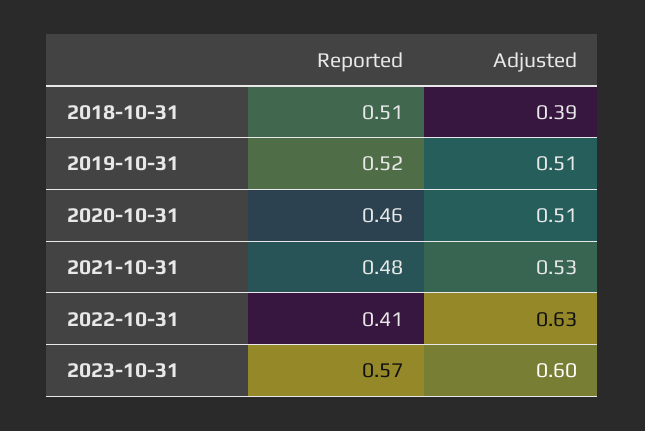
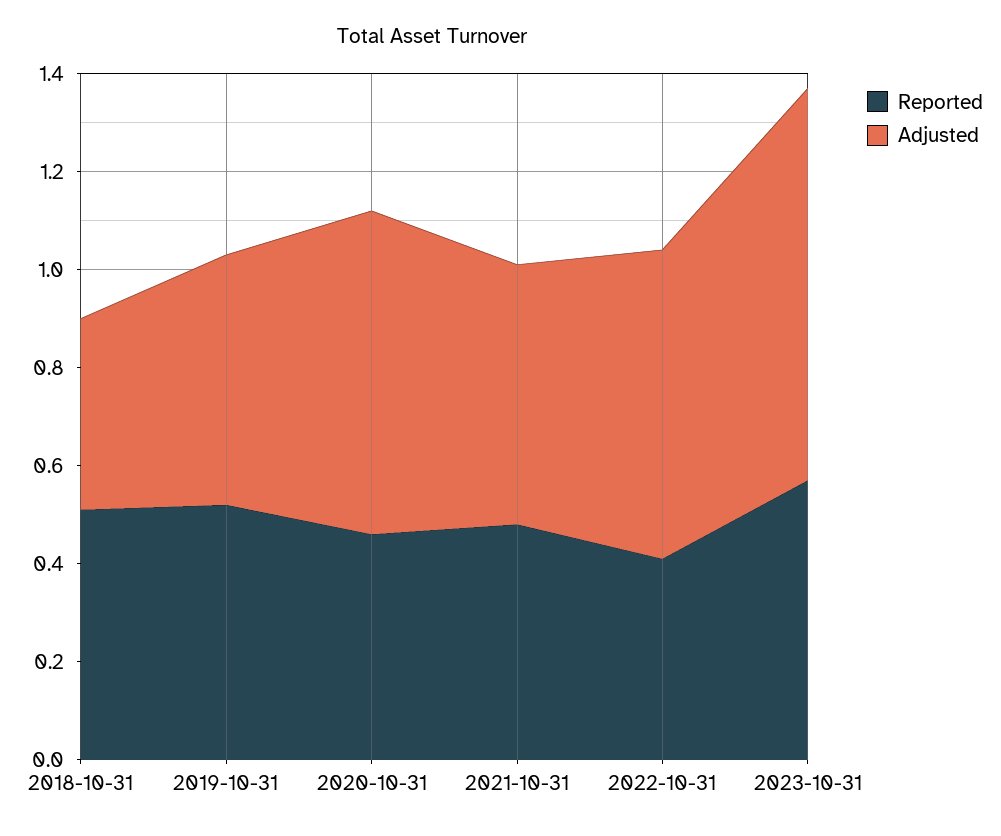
Adjusted, 2020-10-31: 0.51 -> 0.65
Adjusted, 2023-10-31: 0.6 -> 0.8

